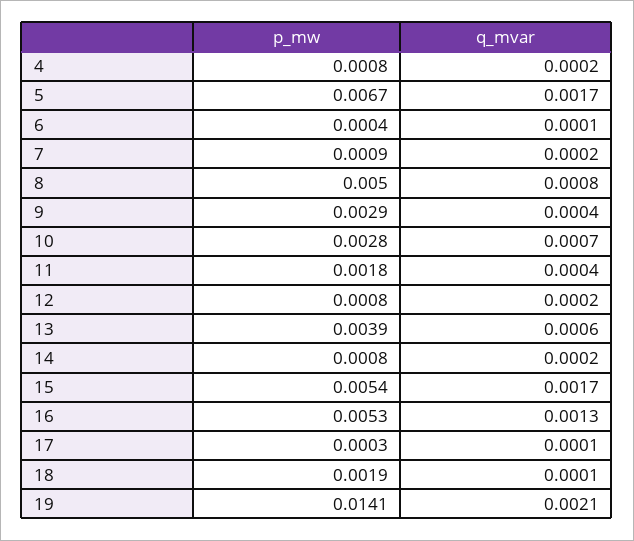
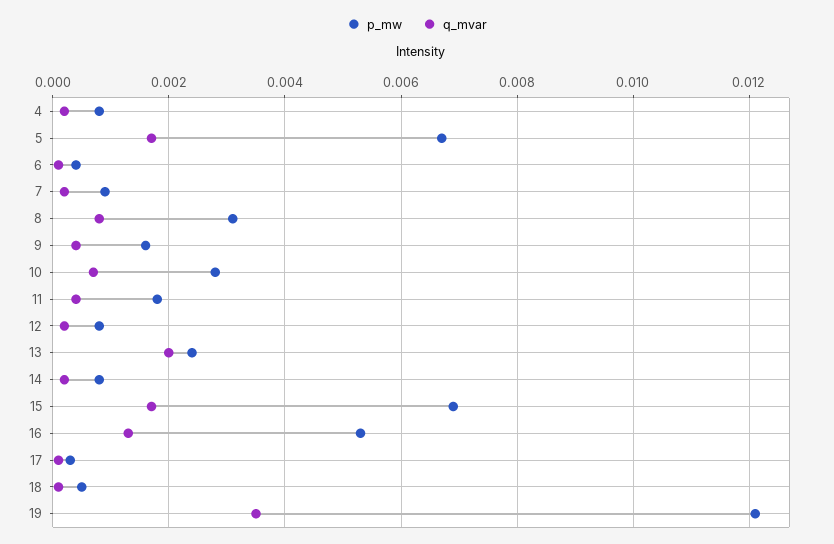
p_mw, 8: 0.005 -> 0.003
p_mw, 9: 0.0029 -> 0.0015
p_mw, 13: 0.0039 -> 0.0025
q_mvar, 13: 0.0006 -> 0.002
p_mw, 15: 0.0054 -> 0.007
p_mw, 18: 0.0019 -> 0.0005
p_mw, 19: 0.0141 -> 0.012
q_mvar, 19: 0.0021 -> 0.0035

